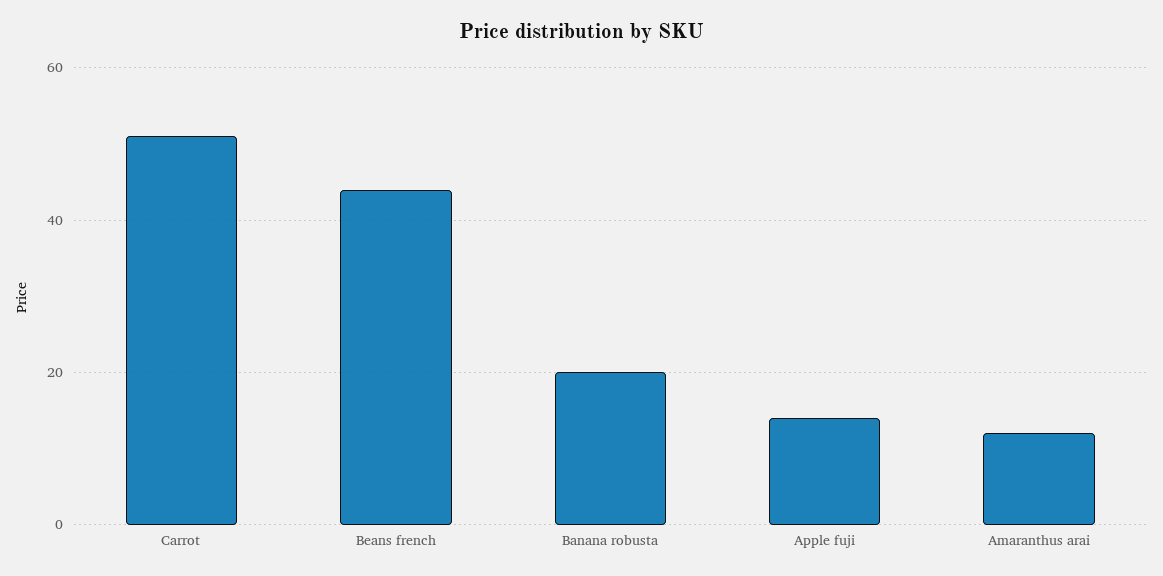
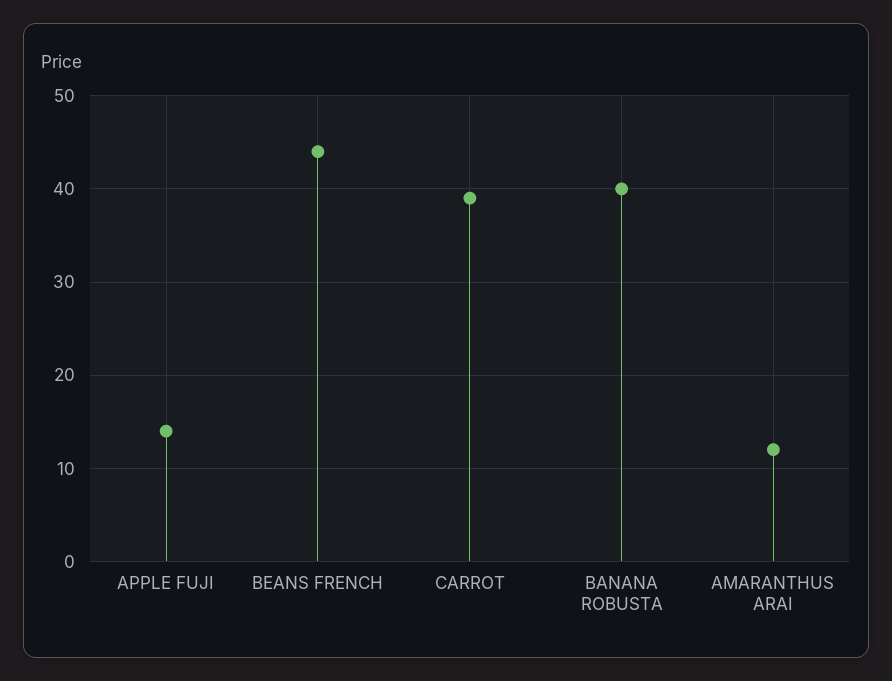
Carrot: 50 -> 39
Banana robusta: 20 -> 40

